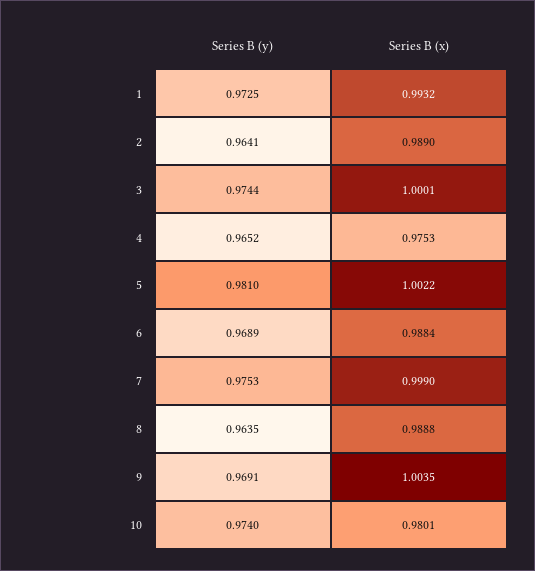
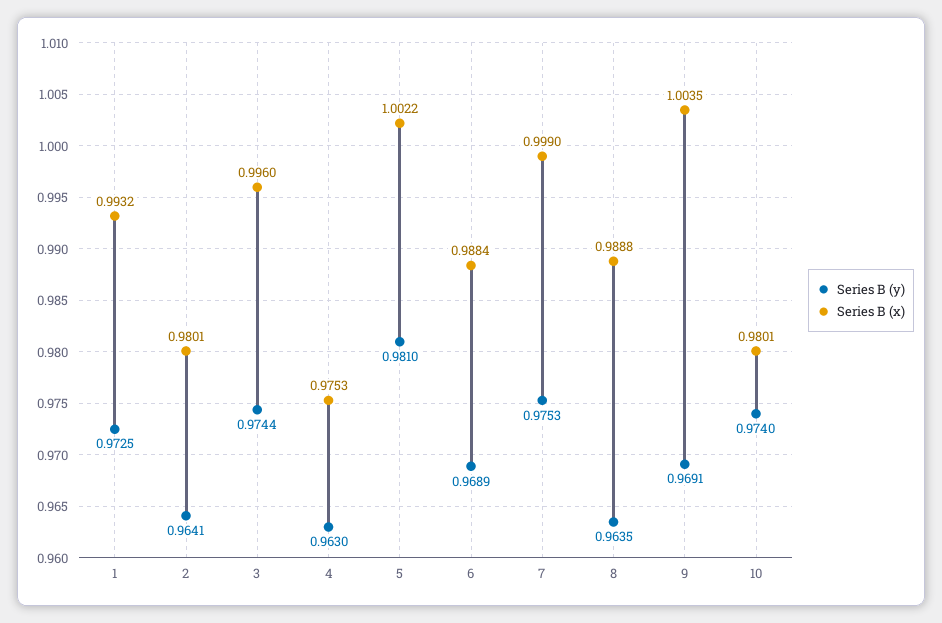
Series B (x), 2: 0.989 -> 0.9801
Series B (x), 3: 1.0001 -> 0.996
Series B (y), 4: 0.9652 -> 0.963

